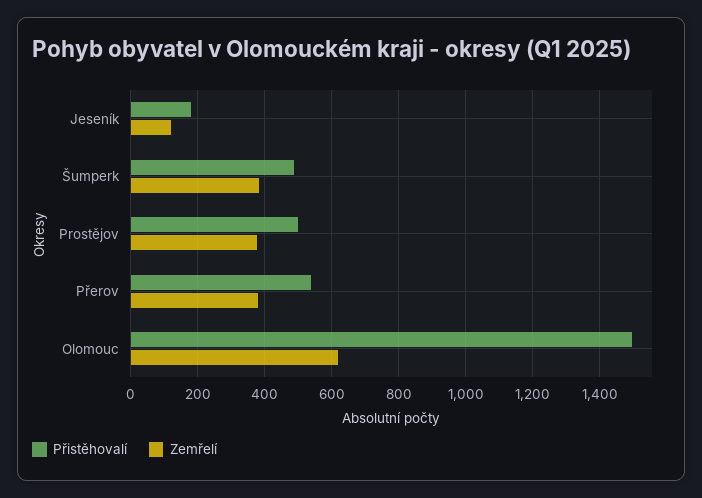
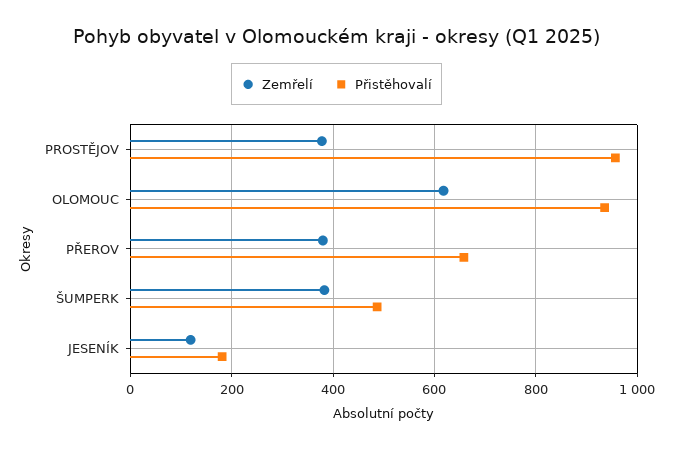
Přistěhovalí, Prostějov: 500 -> 960
Přistěhovalí, Přerov: 540 -> 660
Přistěhovalí, Olomouc: 1500 -> 940

